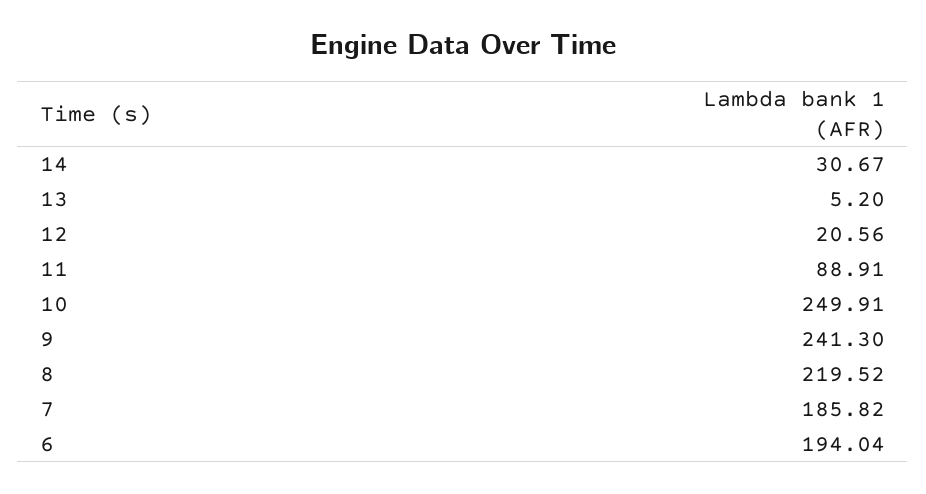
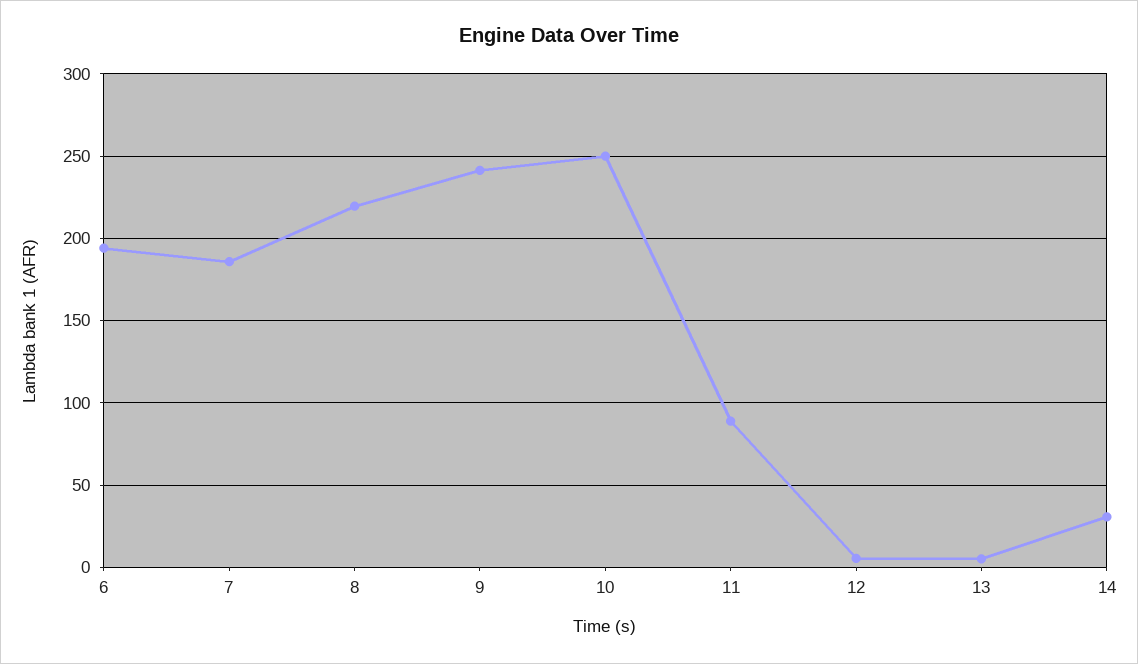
12: 20.56 -> 5

